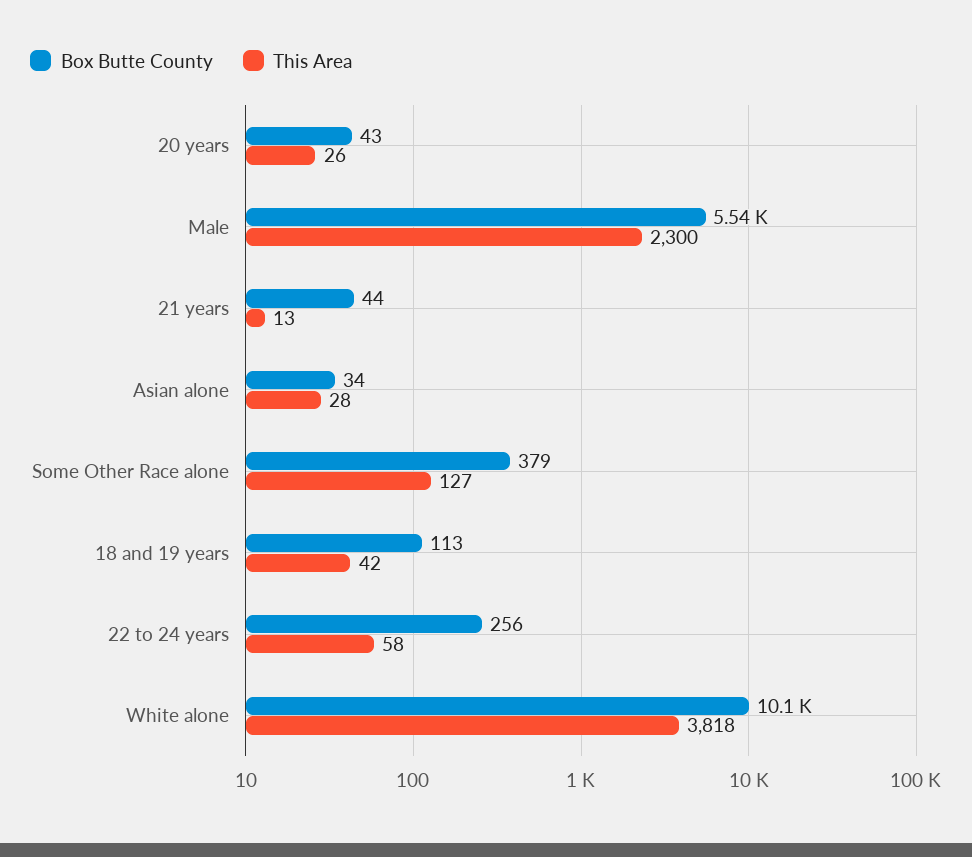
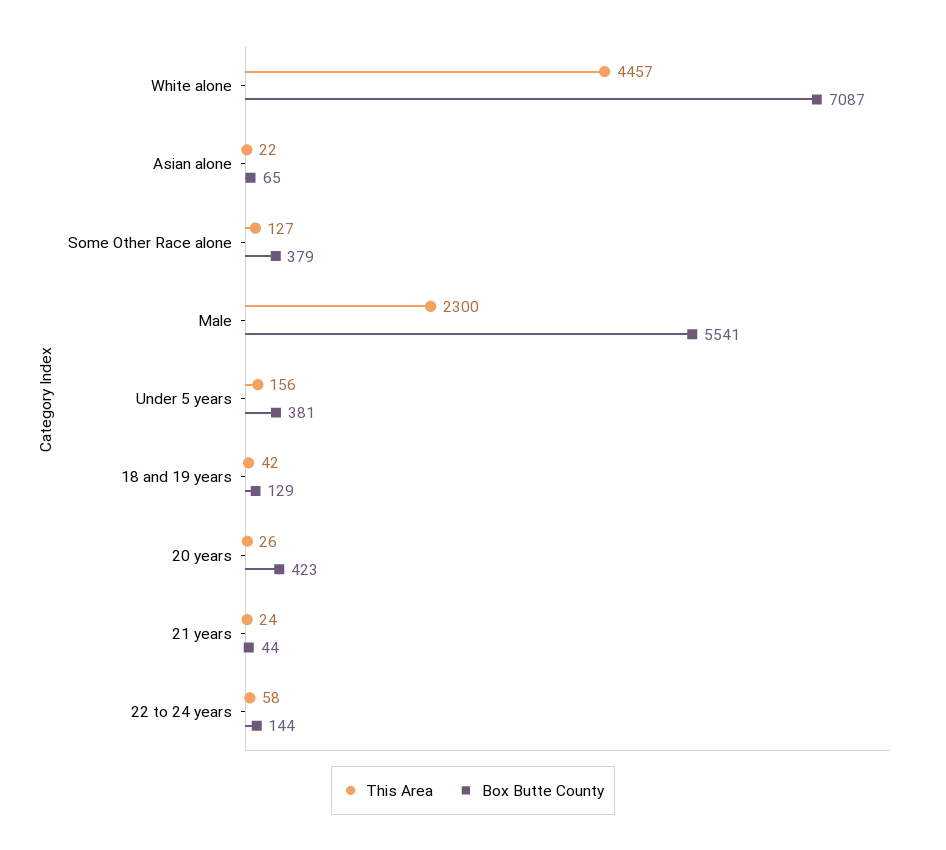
Box Butte County, 20 years: 43 -> 423
This Area, 21 years: 13 -> 24
Box Butte County, Asian alone: 34 -> 65
This Area, Asian alone: 28 -> 22
Box Butte County, 18 and 19 years: 113 -> 129
Box Butte County, 22 to 24 years: 256 -> 144
Box Butte County, White alone: 10100 -> 7087
This Area, White alone: 3818 -> 4457
This Area, Under 5 years: none -> 156
Box Butte County, Under 5 years: none -> 381

